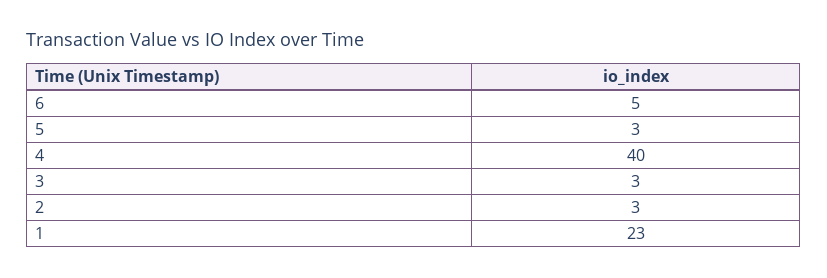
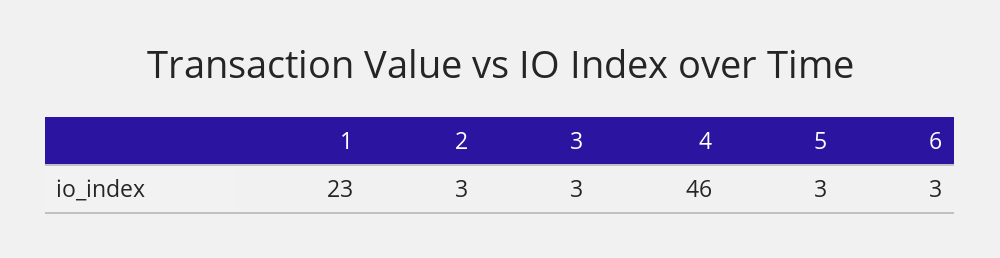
6: 5 -> 3
4: 40 -> 46

